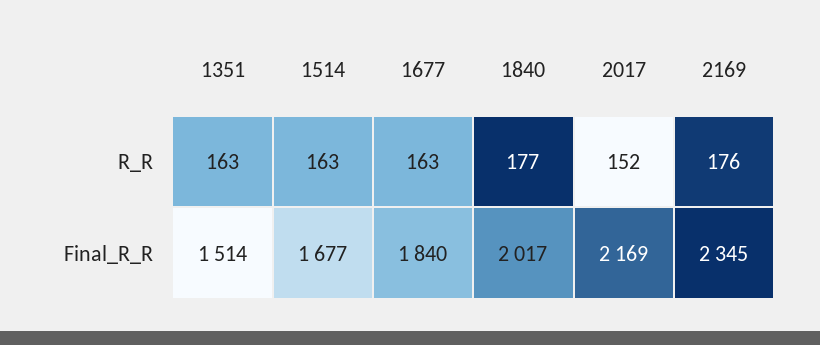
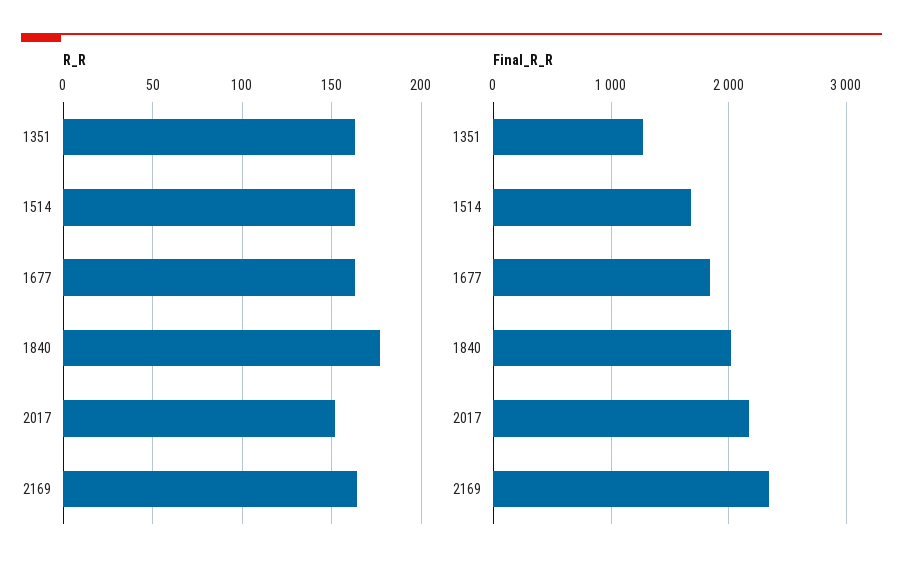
R_R, 2169: 176 -> 165
Final_R_R, 1351: 1514 -> 1300

